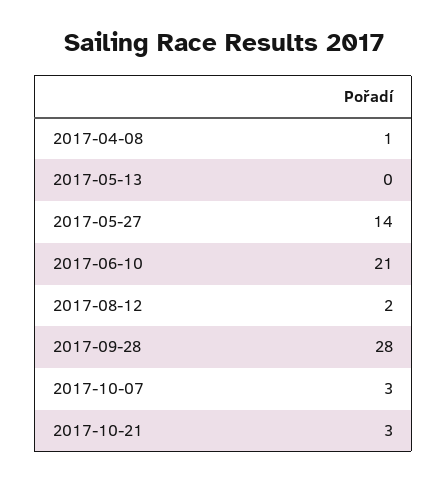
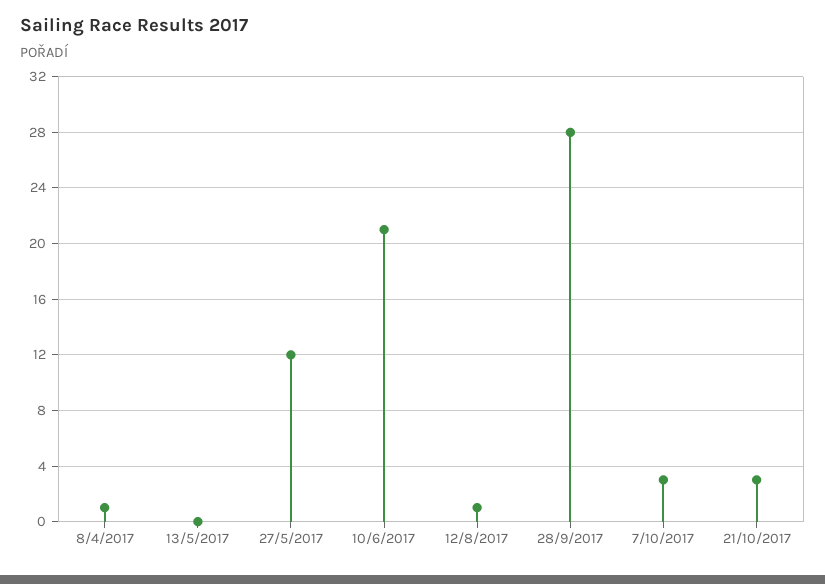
2017-05-27: 14 -> 12
2017-08-12: 2 -> 1

